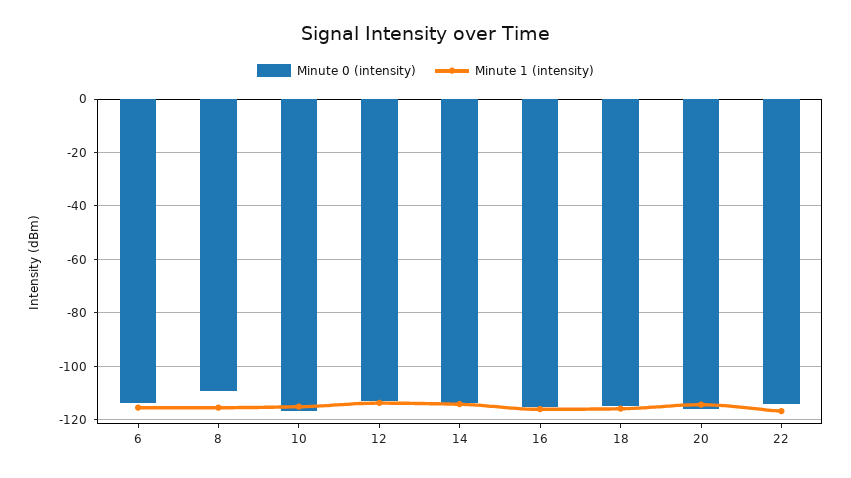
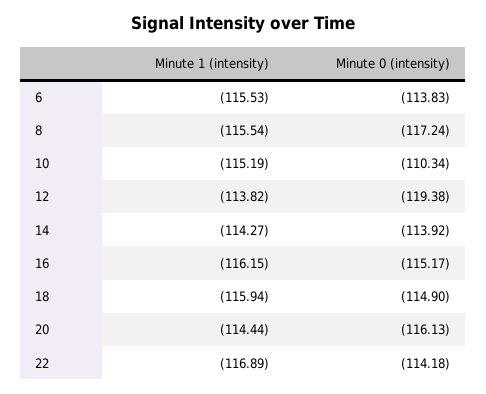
Minute 0 (intensity), 8: -110 -> -117.24
Minute 0 (intensity), 10: -117.5 -> -110.34
Minute 0 (intensity), 12: -112.5 -> -119.38

